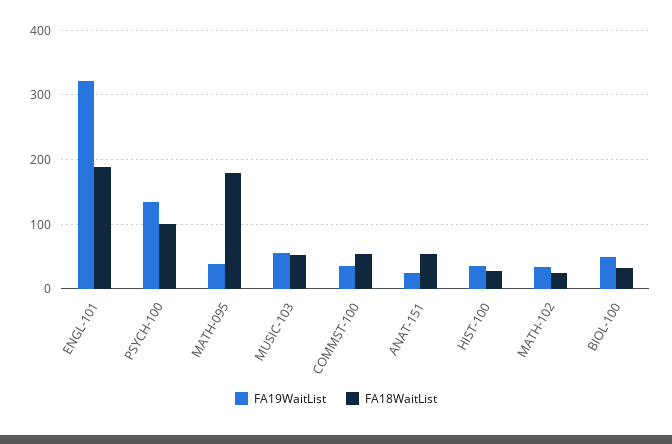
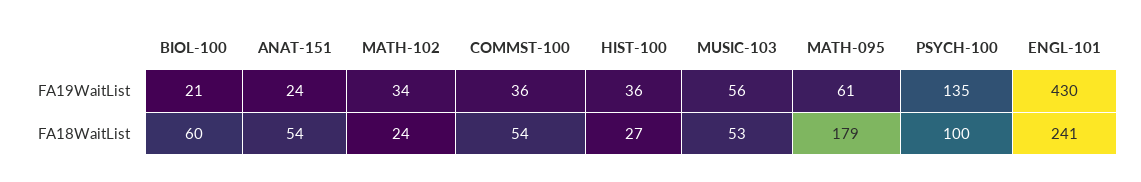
FA19WaitList, ENGL-101: 320 -> 430
FA18WaitList, ENGL-101: 190 -> 241
FA19WaitList, MATH-095: 40 -> 61
FA19WaitList, BIOL-100: 50 -> 21
FA18WaitList, BIOL-100: 30 -> 60

